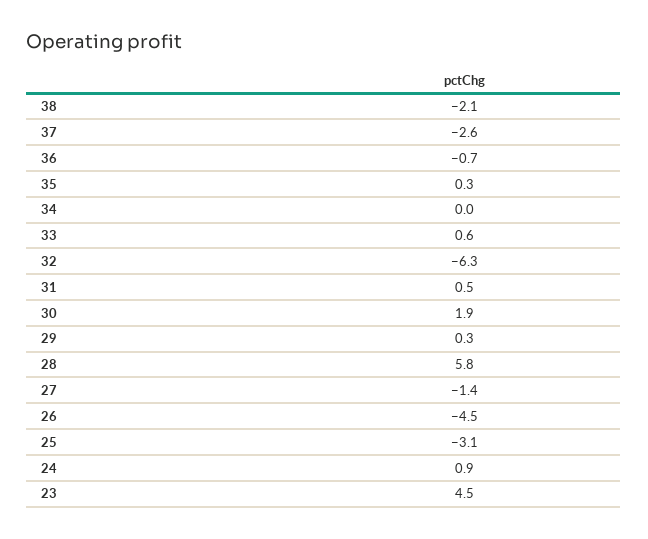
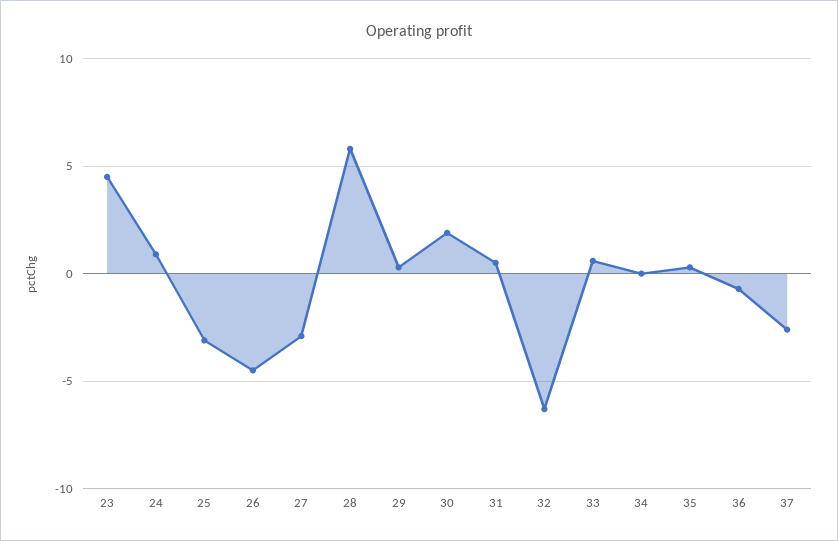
38: -2.1 -> none
27: -1.4 -> -3

